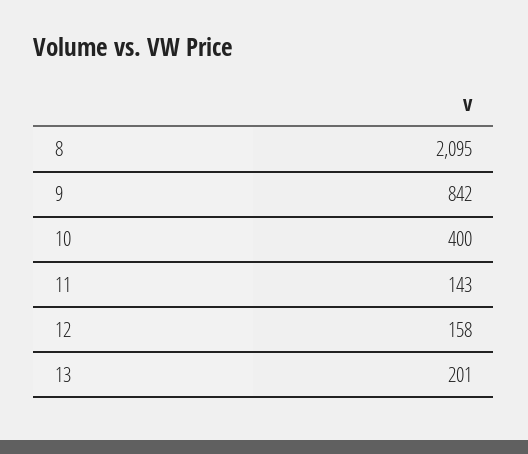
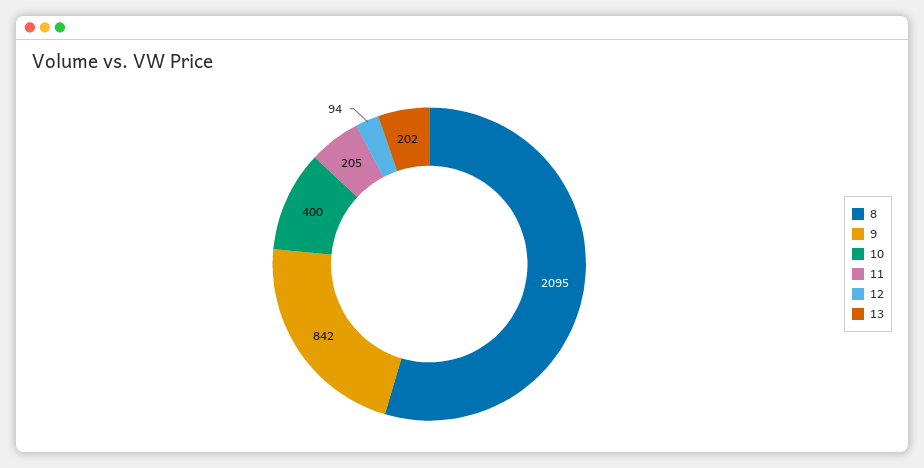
11: 143 -> 205
12: 158 -> 94
13: 201 -> 202

